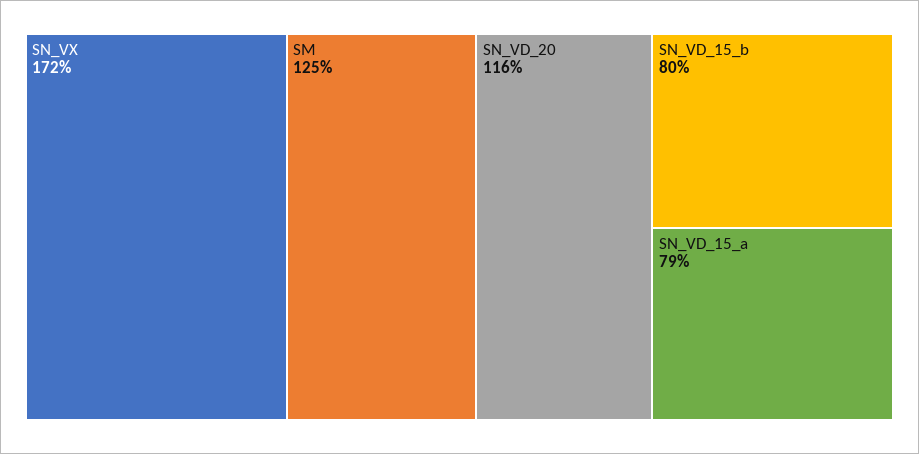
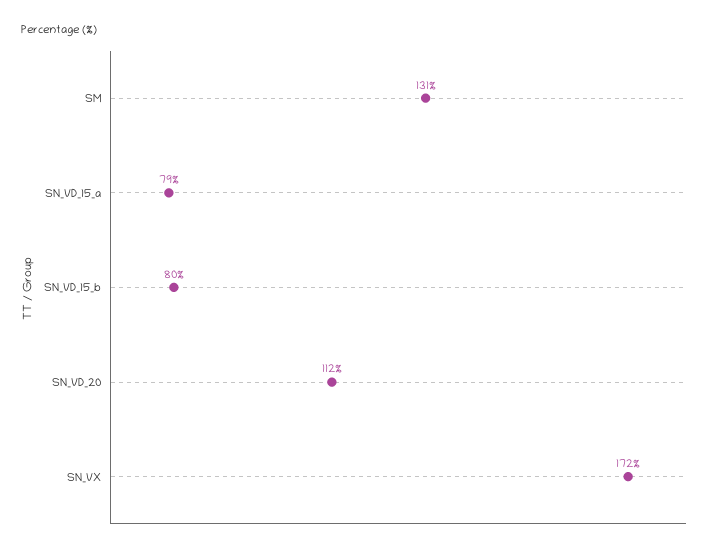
SM: 125 -> 131
SN_VD_20: 116 -> 112

